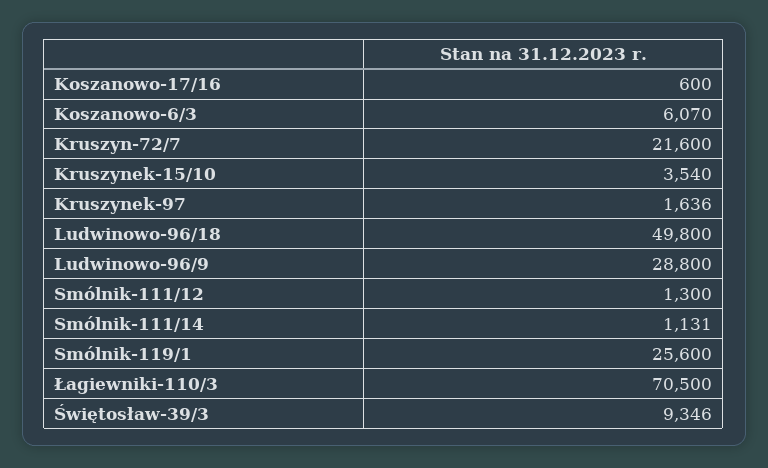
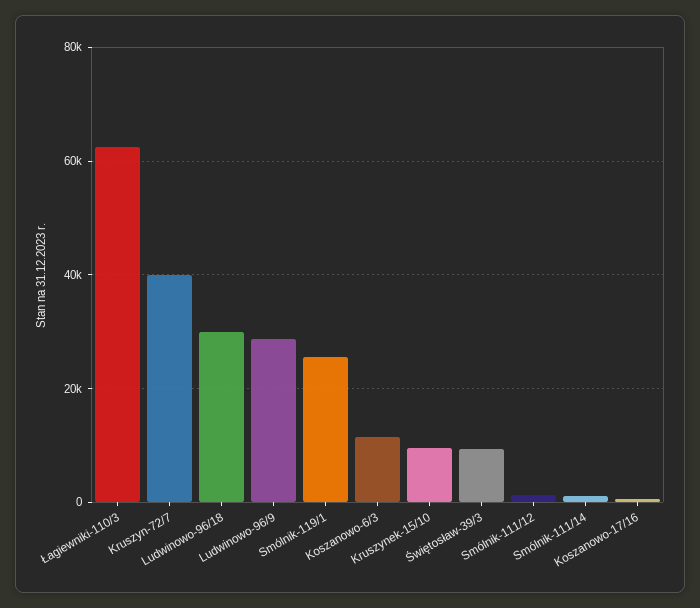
Koszanowo-6/3: 6070 -> 12000
Kruszyn-72/7: 21600 -> 40000
Kruszynek-15/10: 3540 -> 10000
Kruszynek-97: 1636 -> none
Ludwinowo-96/18: 49800 -> 30000
Łagiewniki-110/3: 70500 -> 62000

